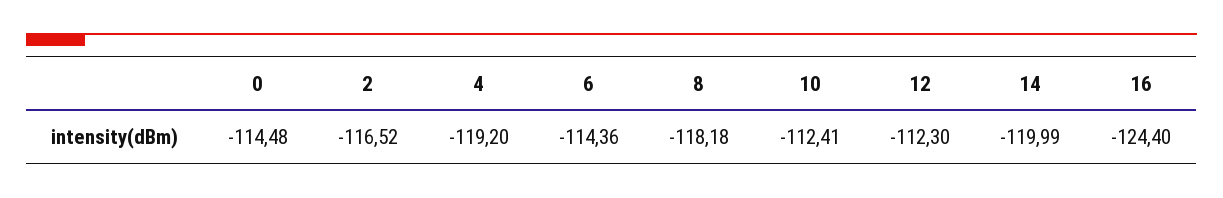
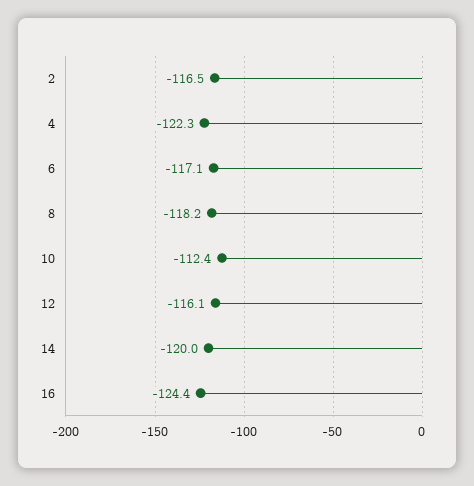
0: -114.48 -> none
4: -119.2 -> -122.3
6: -114.36 -> -117.1
12: -112.3 -> -116.1

